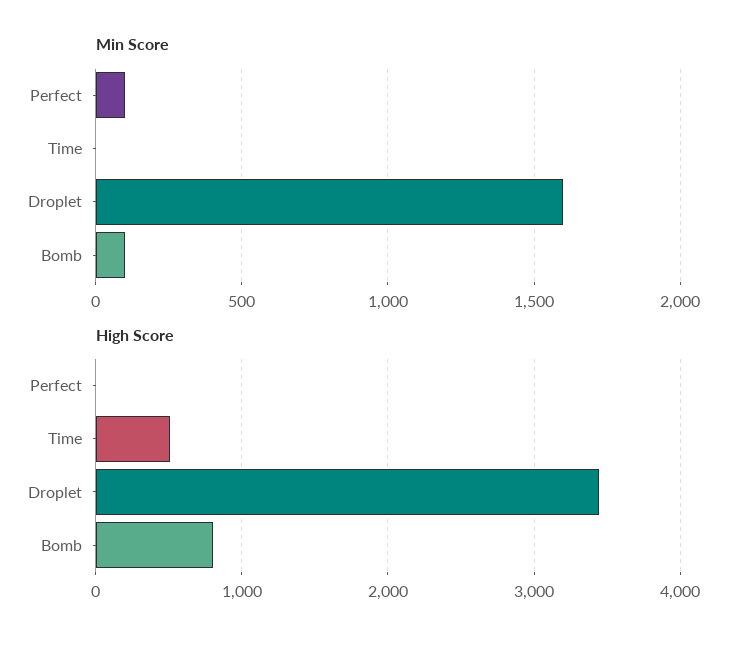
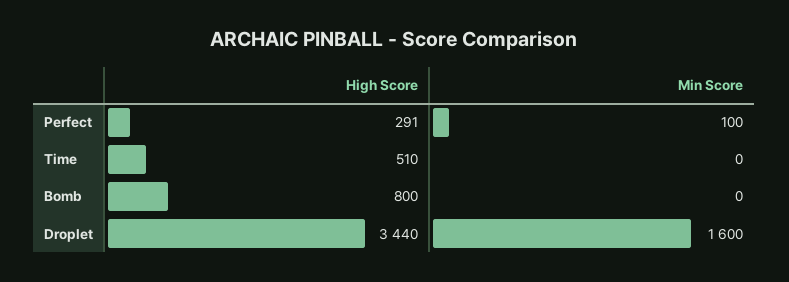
Min Score, Bomb: 100 -> 0
High Score, Perfect: 0 -> 291

